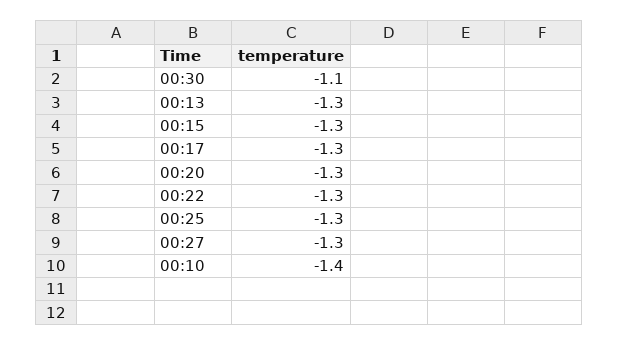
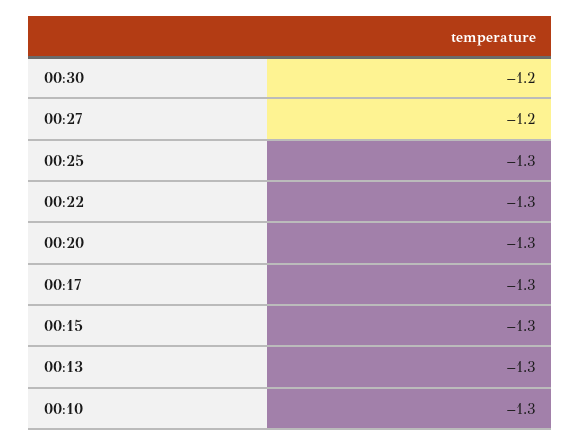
00:30: -1.1 -> -1.2
00:27: -1.3 -> -1.2
00:10: -1.4 -> -1.3

